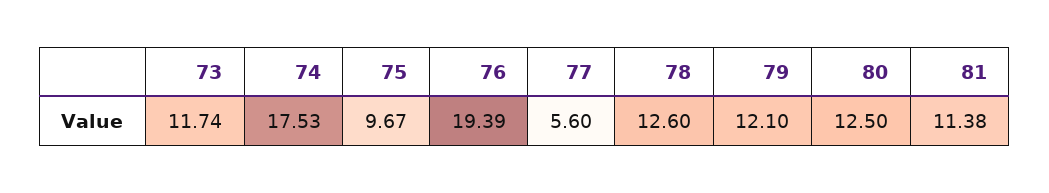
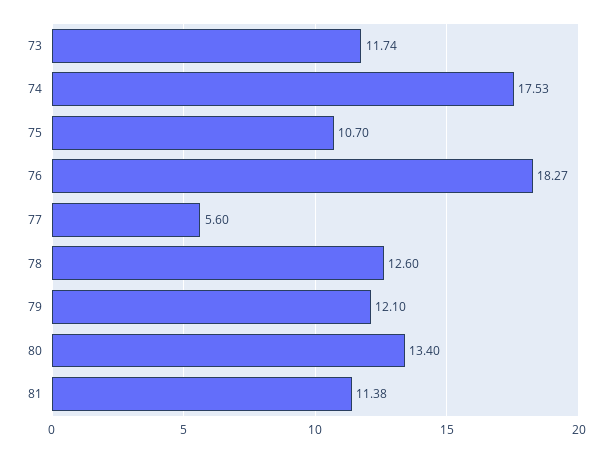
75: 9.67 -> 10.7
76: 19.39 -> 18.27
80: 12.5 -> 13.4

